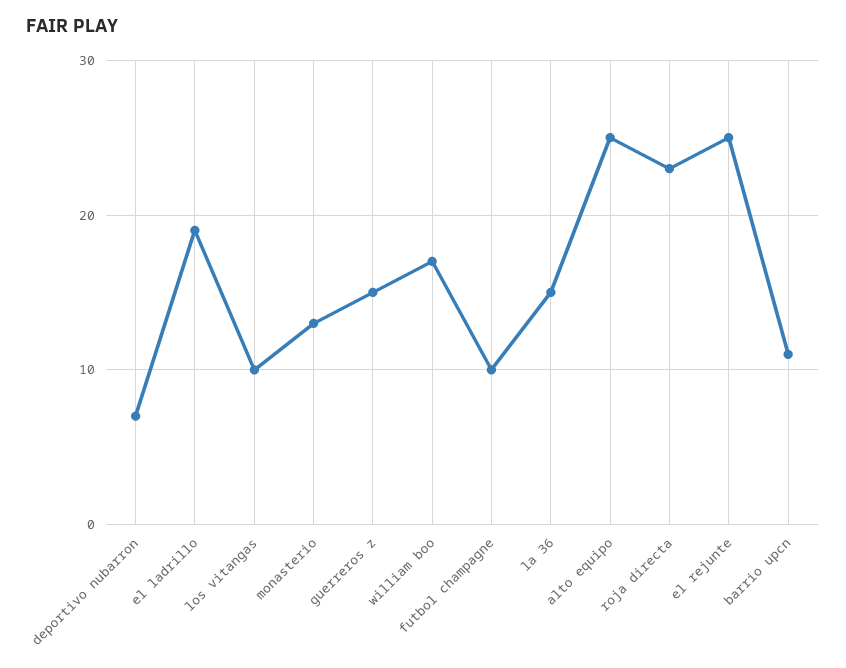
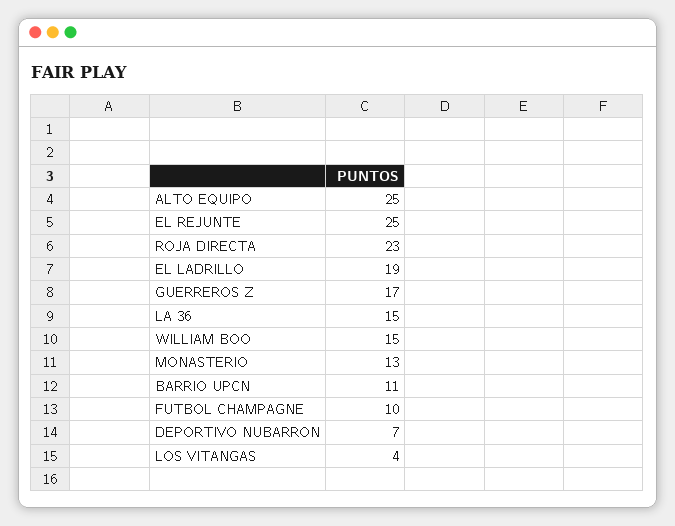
los vitangas: 10 -> 4
guerreros z: 15 -> 17
william boo: 17 -> 15

